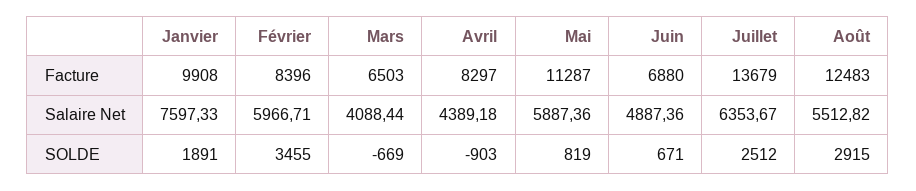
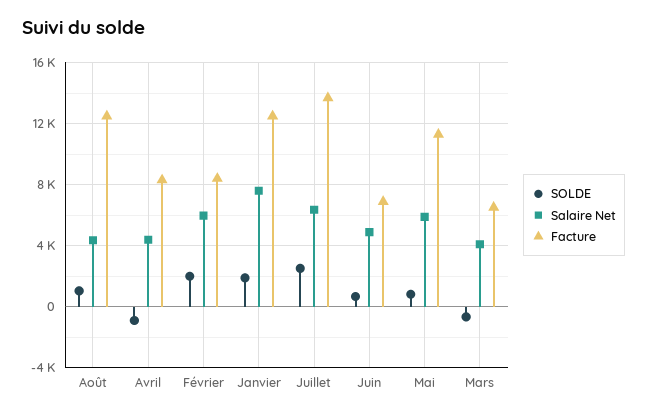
Facture, Janvier: 9908 -> 12500
Salaire Net, Août: 5512.82 -> 4500
SOLDE, Février: 3455 -> 2000
SOLDE, Août: 2915 -> 1000

